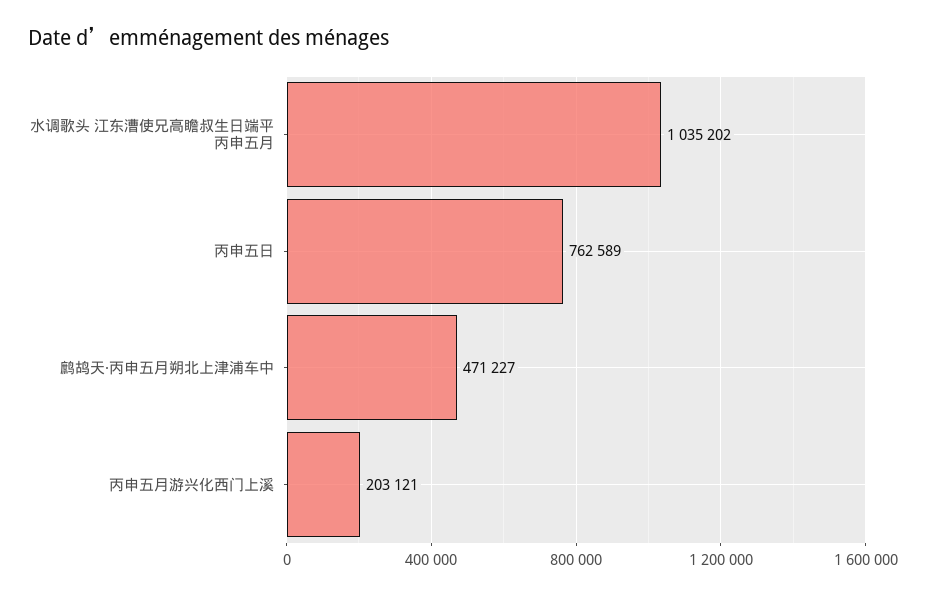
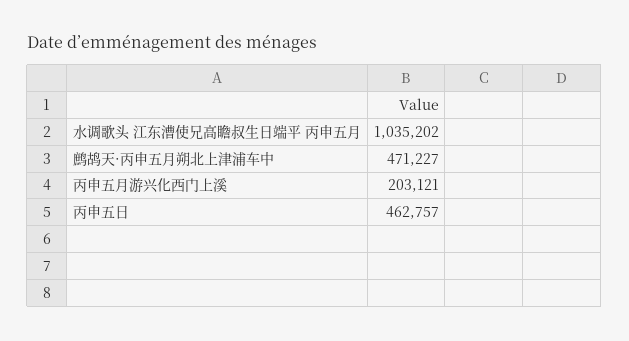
丙申五日: 762589 -> 462757

